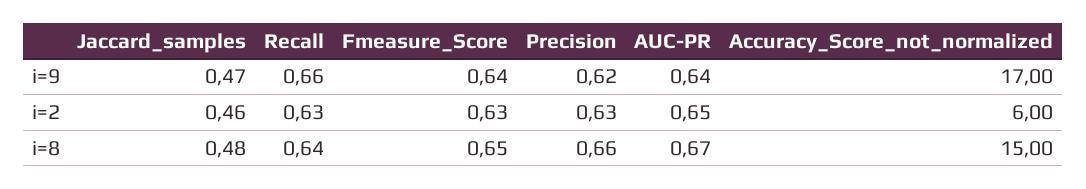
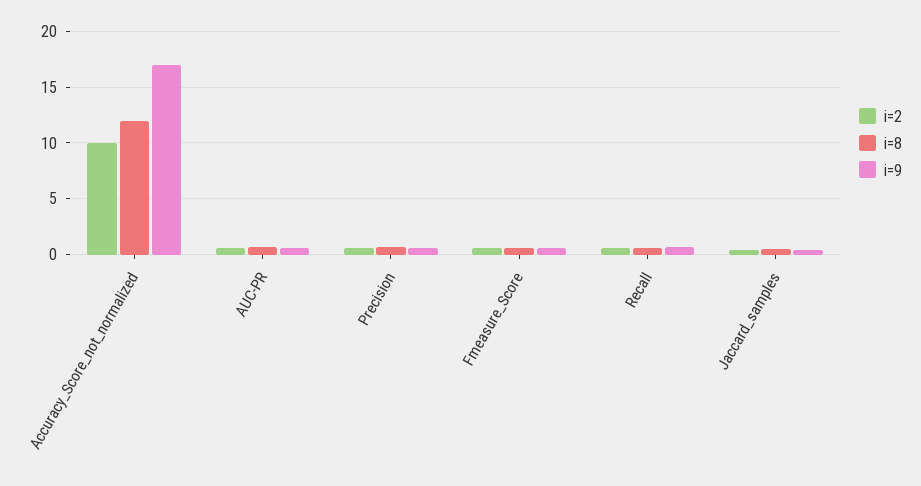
i=2, Accuracy_Score_not_normalized: 6 -> 10
i=8, Accuracy_Score_not_normalized: 15 -> 12

